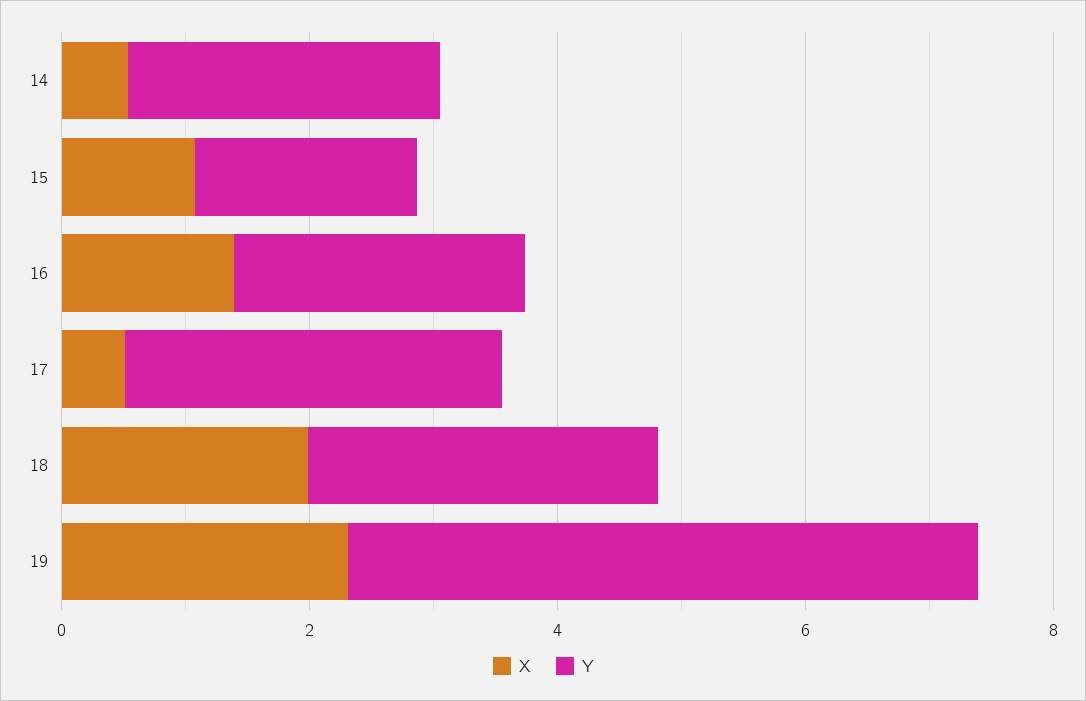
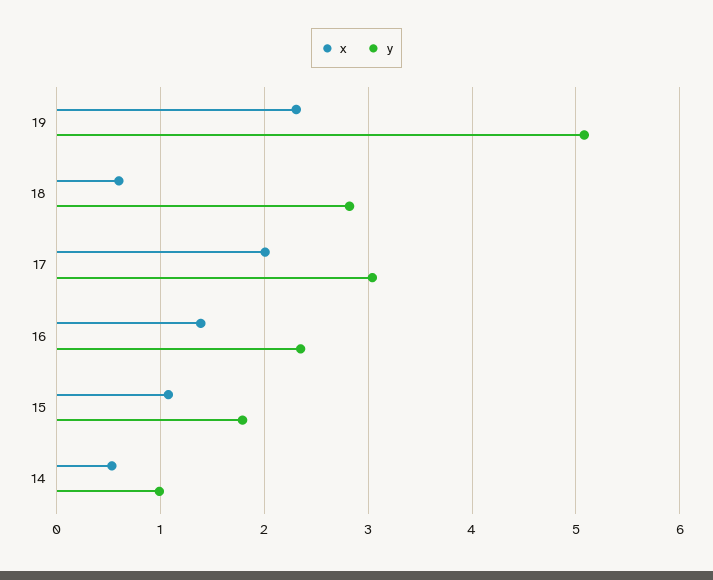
Y, 14: 2.5 -> 1
X, 17: 0.5 -> 2
X, 18: 2 -> 0.6

